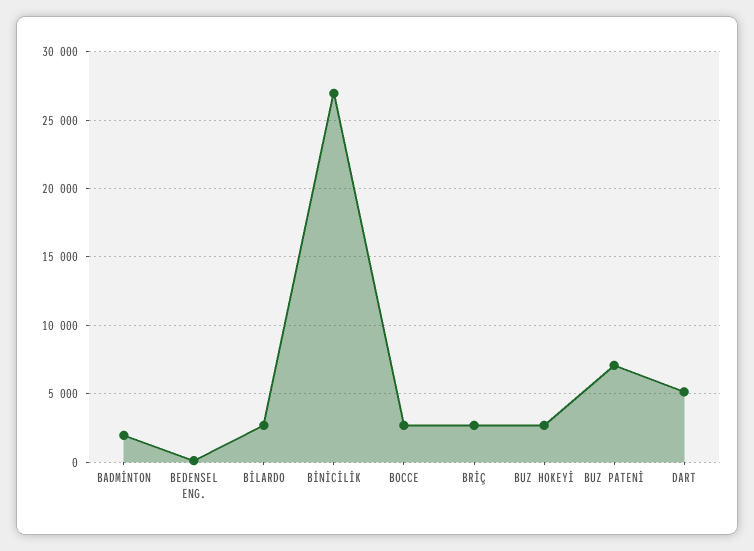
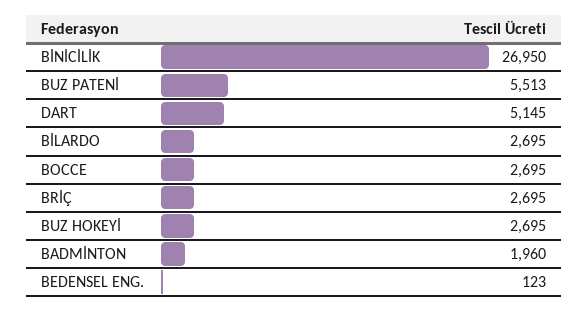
BUZ PATENİ: 7000 -> 5513

